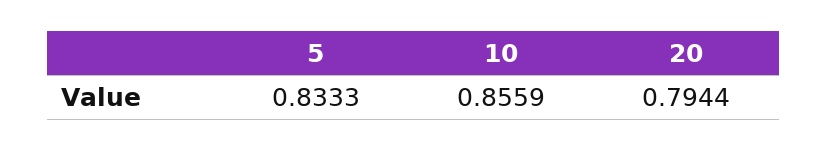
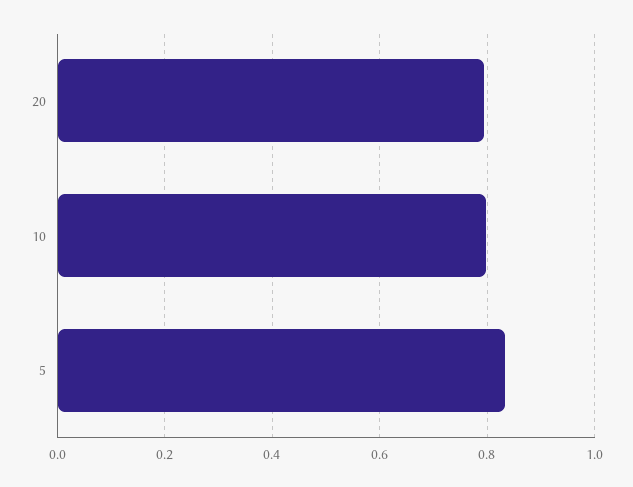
10: 0.8559 -> 0.8

